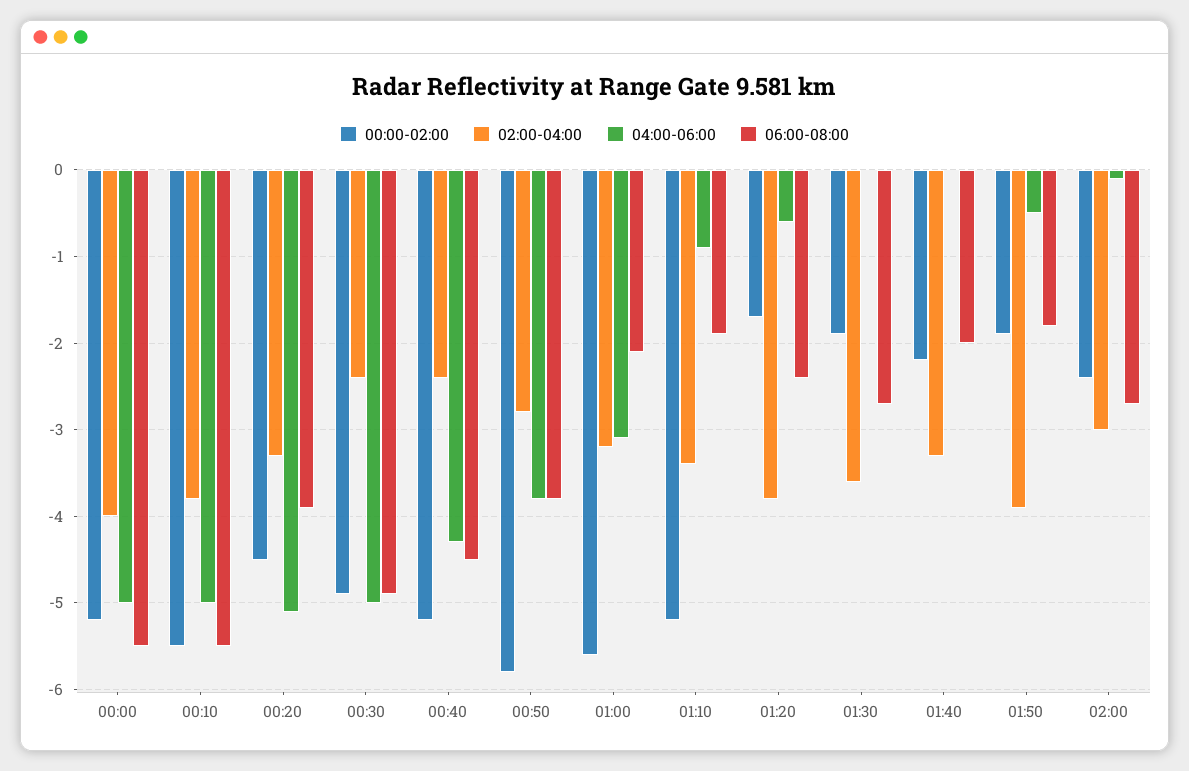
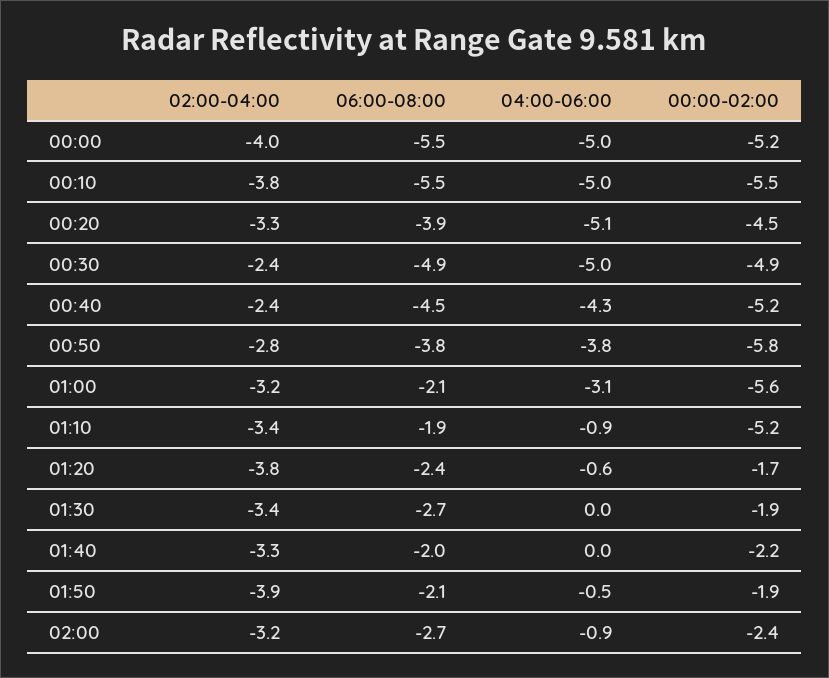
02:00-04:00, 01:30: -3.6 -> -3.4
06:00-08:00, 01:50: -1.8 -> -2.1
02:00-04:00, 02:00: -3 -> -3.2
04:00-06:00, 02:00: -0.1 -> -0.9

